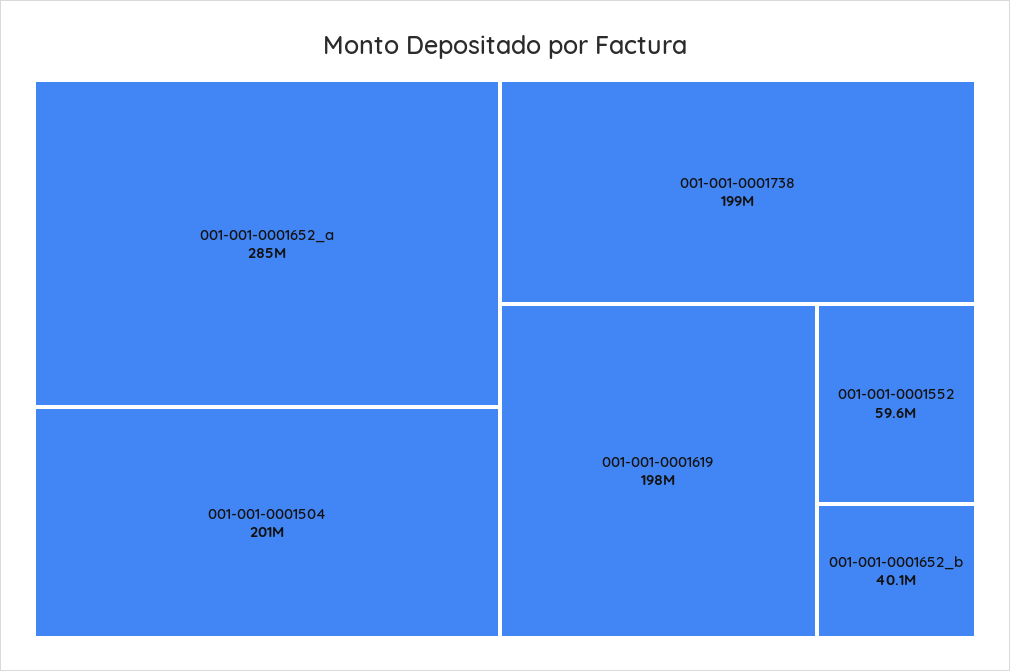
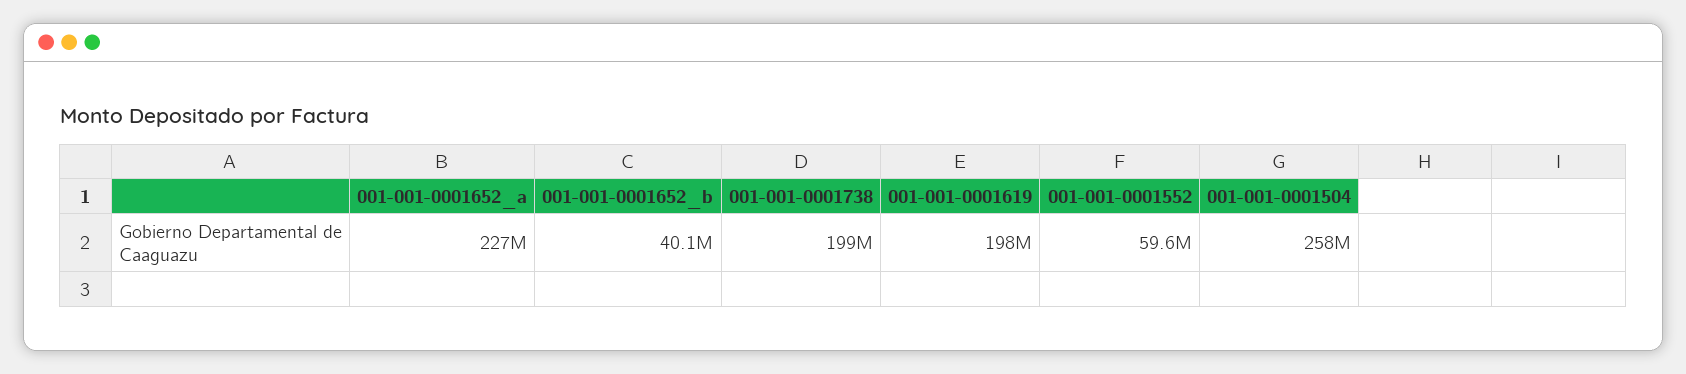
001-001-0001652_a: 285000000 -> 227000000
001-001-0001504: 201000000 -> 258000000

